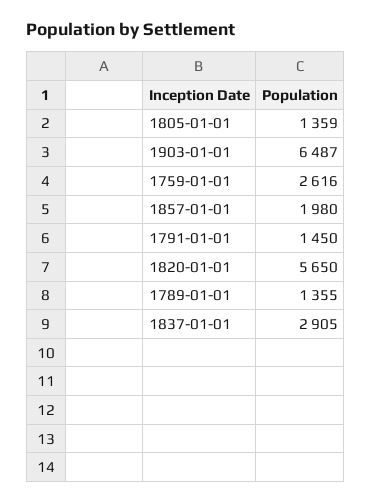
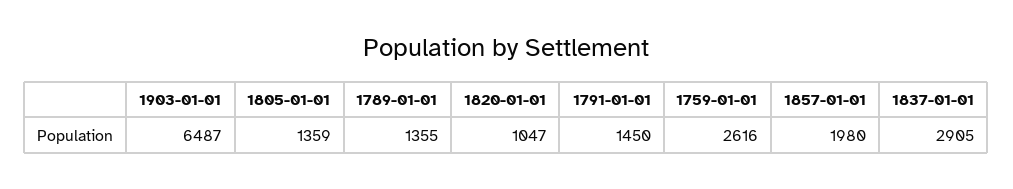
1820-01-01: 5650 -> 1047

